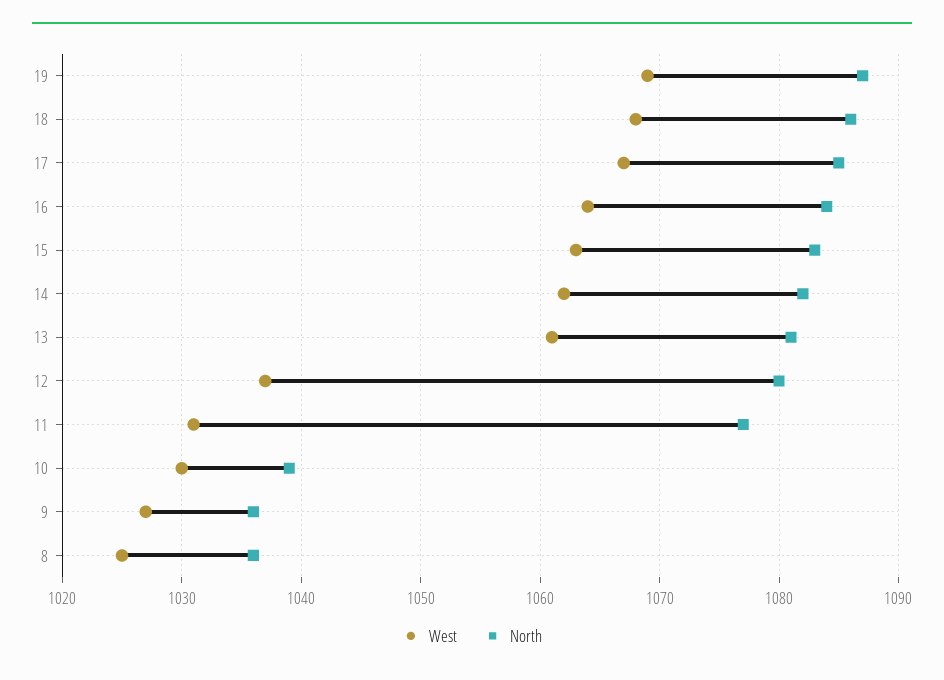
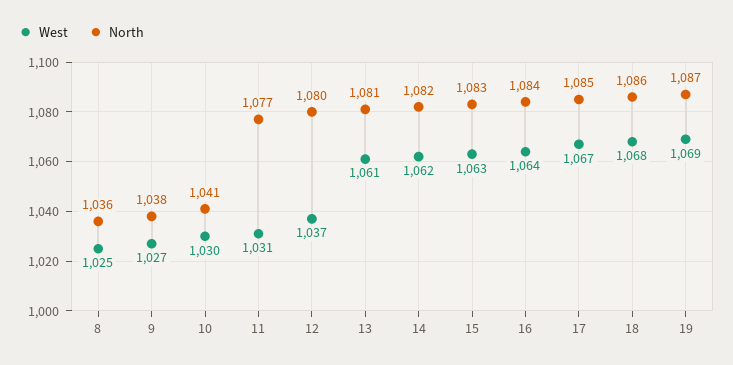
North, 10: 1039 -> 1041
North, 9: 1036 -> 1038

